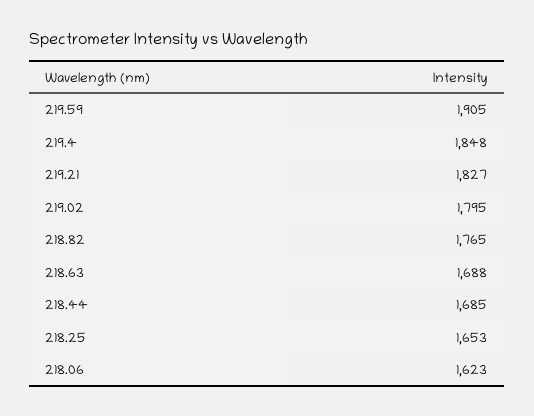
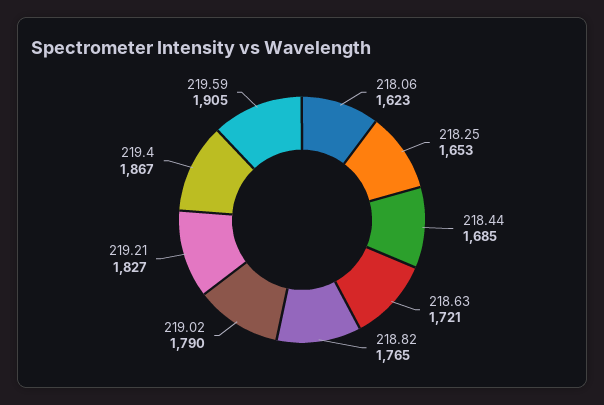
219.4: 1848 -> 1867
219.02: 1795 -> 1790
218.63: 1688 -> 1721

